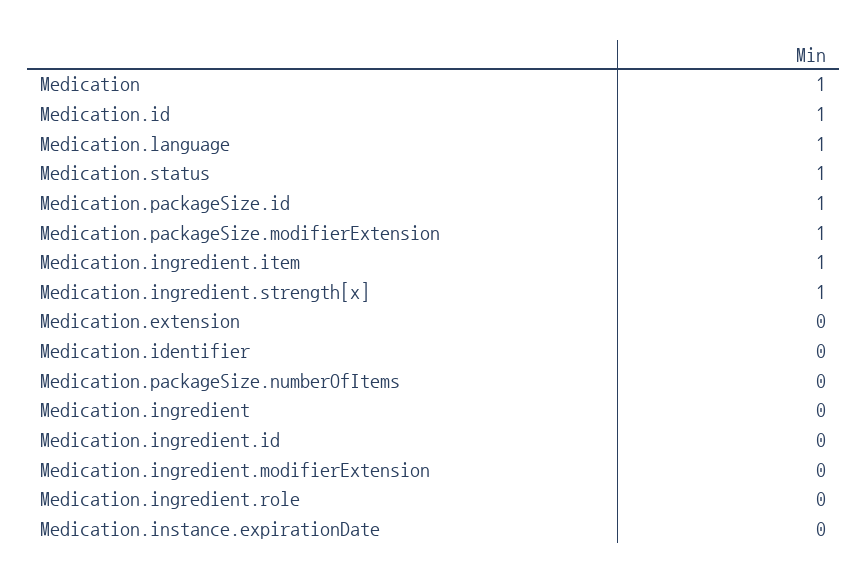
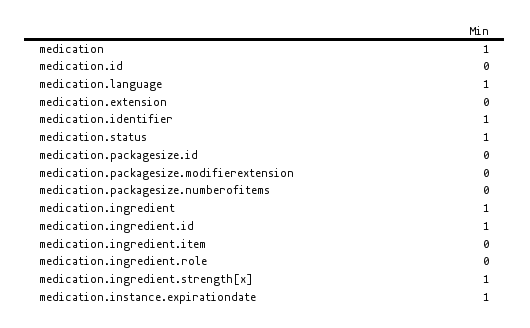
Medication.id: 1 -> 0
Medication.packageSize.id: 1 -> 0
Medication.packageSize.modifierExtension: 1 -> 0
Medication.ingredient.item: 1 -> 0
Medication.identifier: 0 -> 1
Medication.ingredient: 0 -> 1
Medication.ingredient.id: 0 -> 1
Medication.ingredient.modifierExtension: 0 -> none
Medication.instance.expirationDate: 0 -> 1

